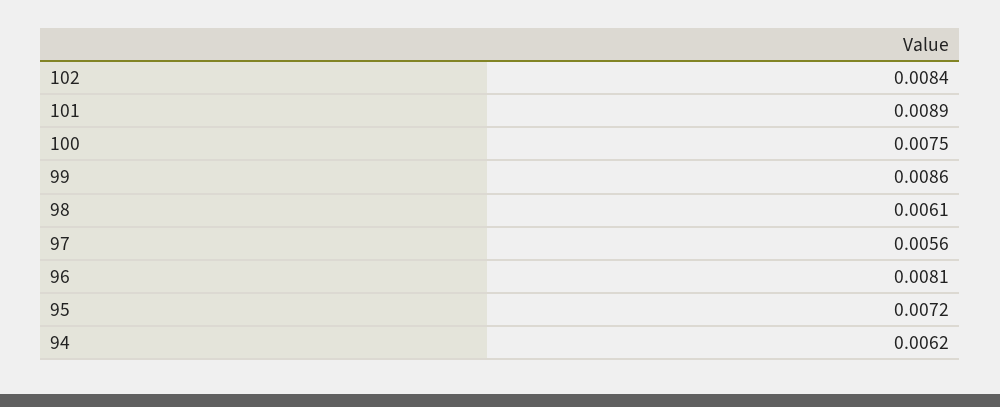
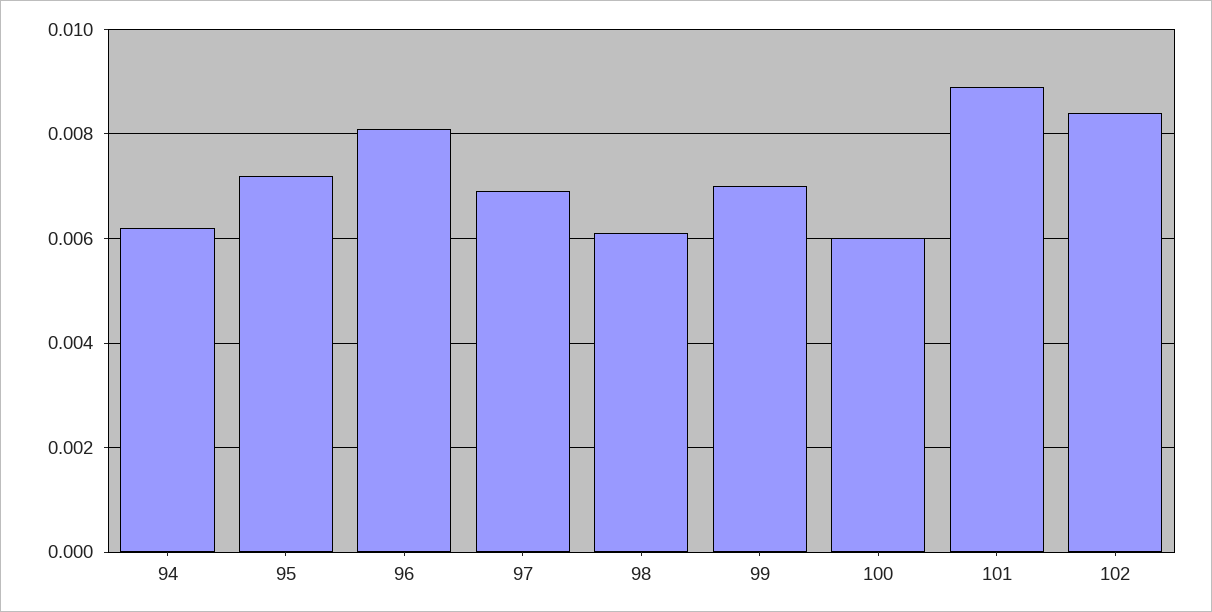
100: 0.0075 -> 0.006
99: 0.0086 -> 0.007
97: 0.0056 -> 0.007

